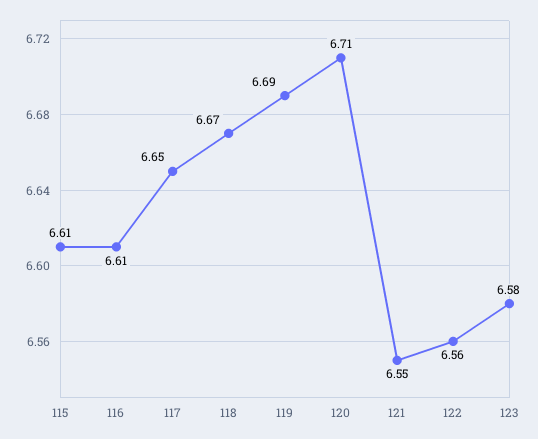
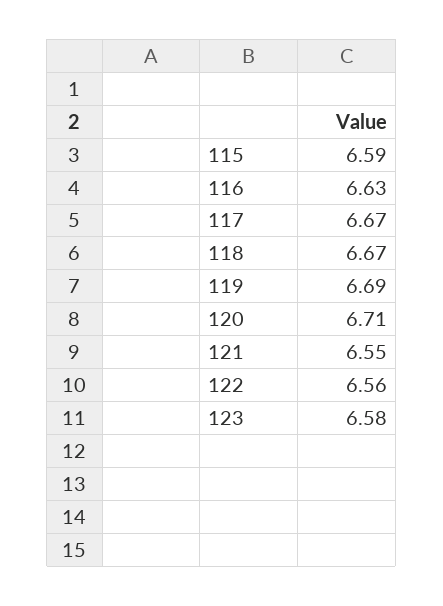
115: 6.61 -> 6.59
116: 6.61 -> 6.63
117: 6.65 -> 6.67

